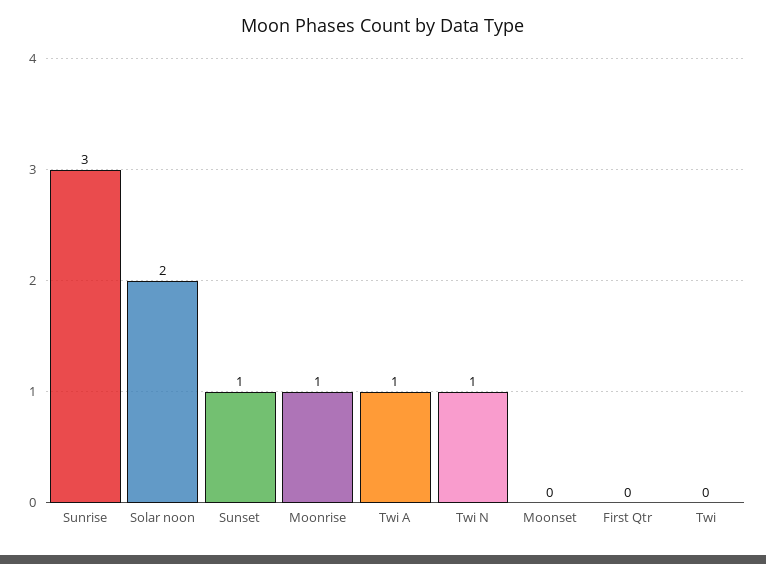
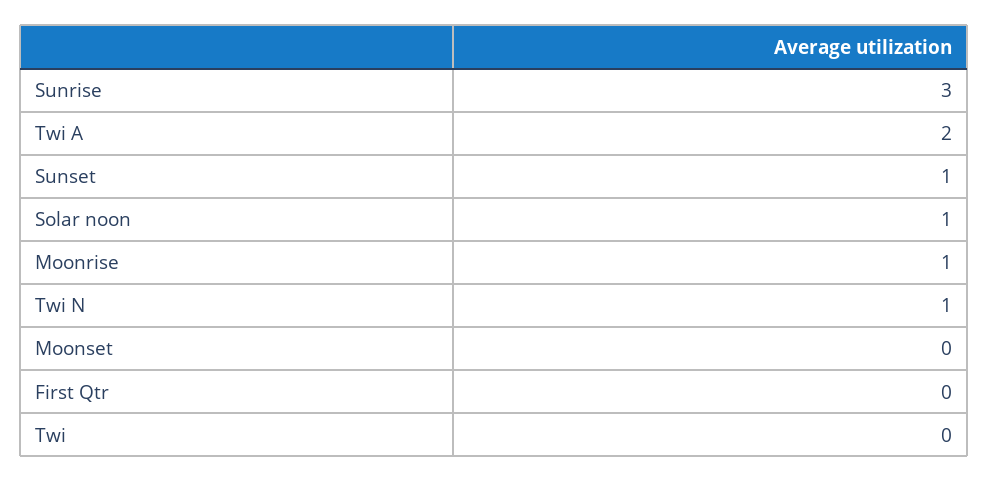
Solar noon: 2 -> 1
Twi A: 1 -> 2

